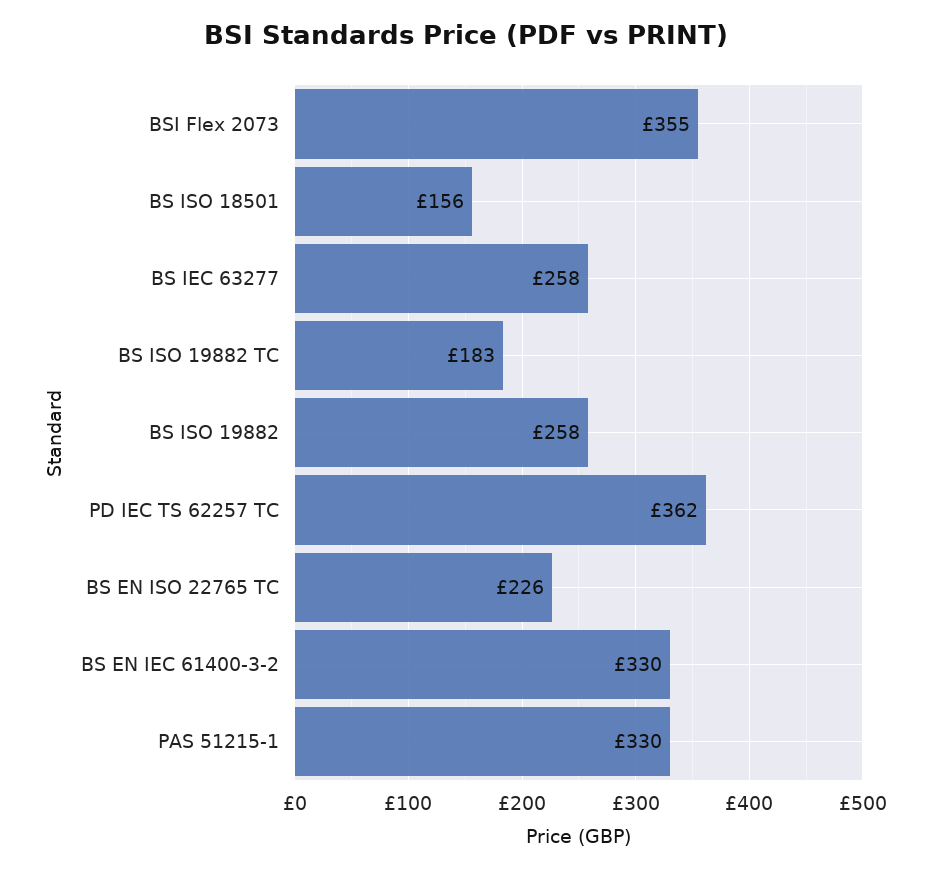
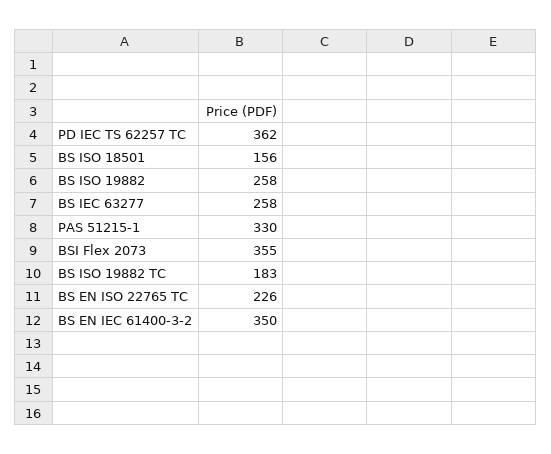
BS EN IEC 61400-3-2: 330 -> 350

